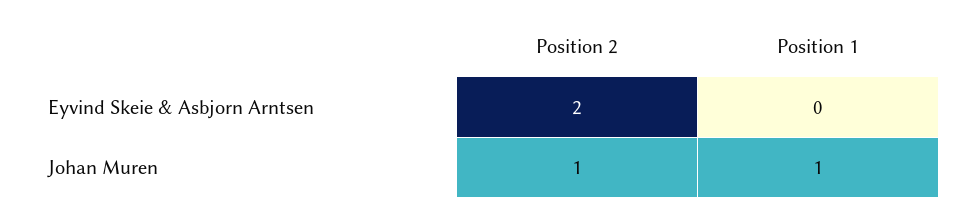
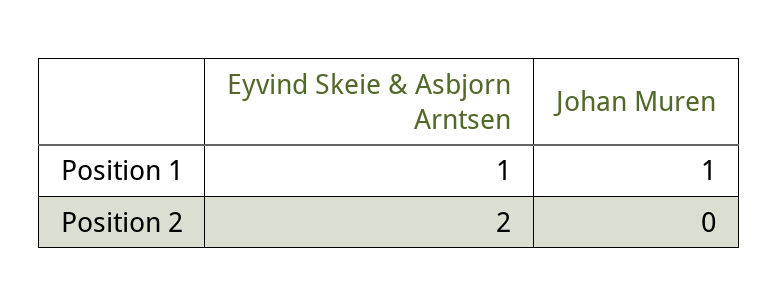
Position 1, Eyvind Skeie & Asbjorn Arntsen: 0 -> 1
Position 2, Johan Muren: 1 -> 0

